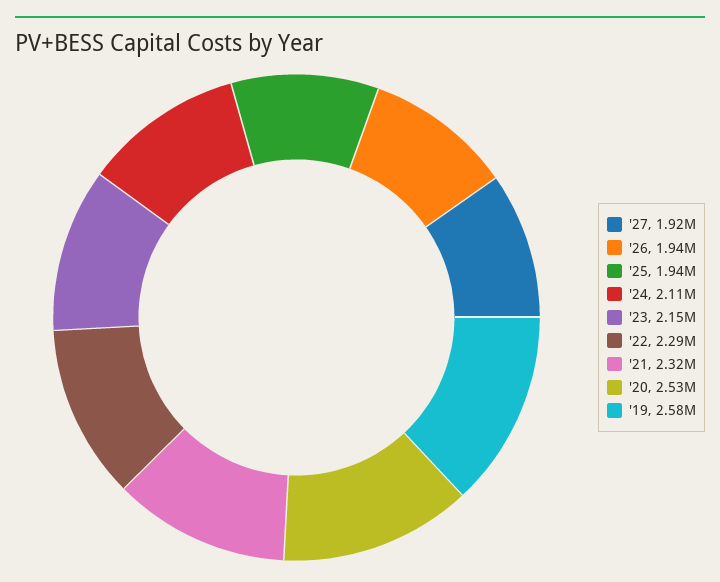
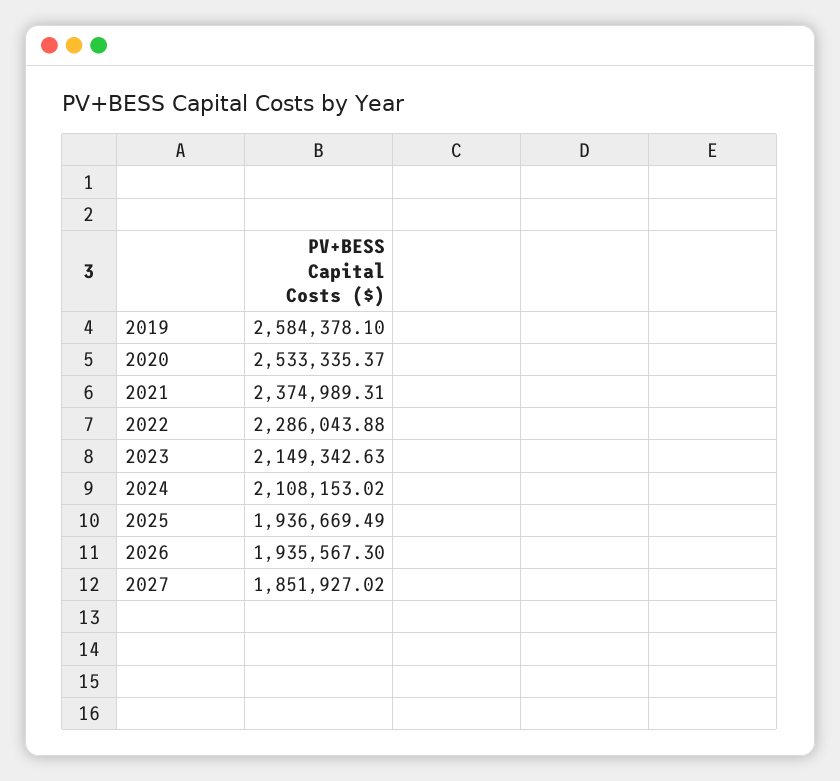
'27: 1920000 -> 1851927.02
'21: 2320000 -> 2374989.31

